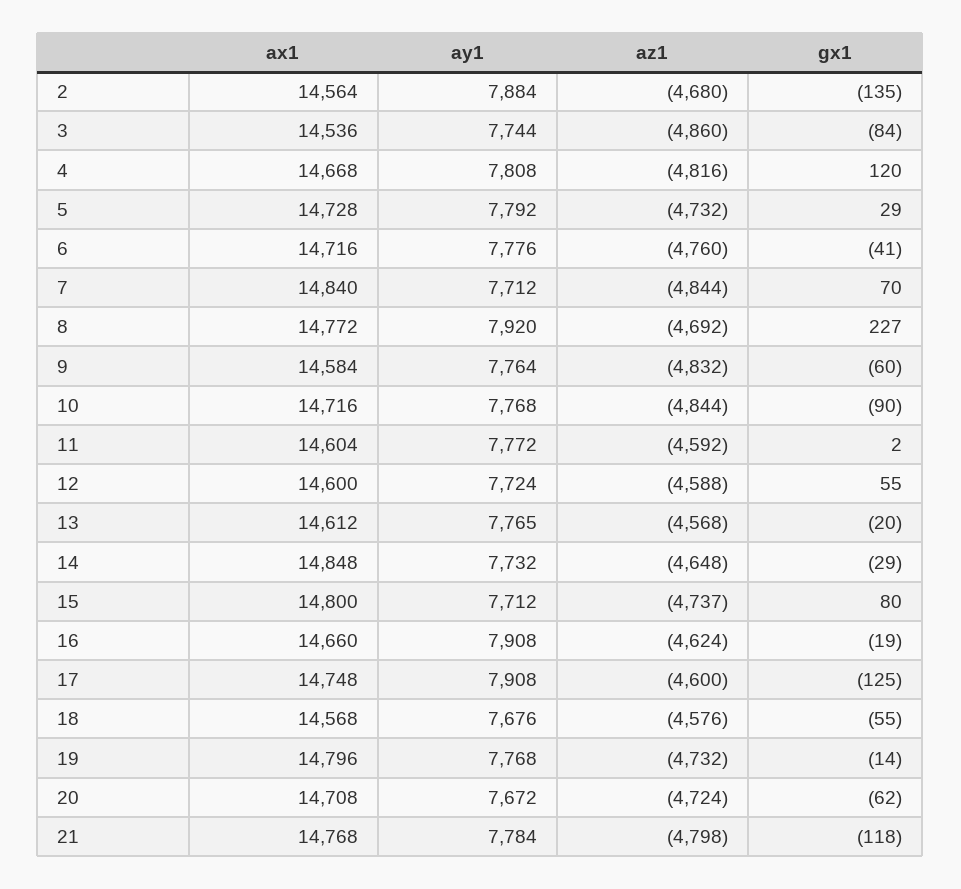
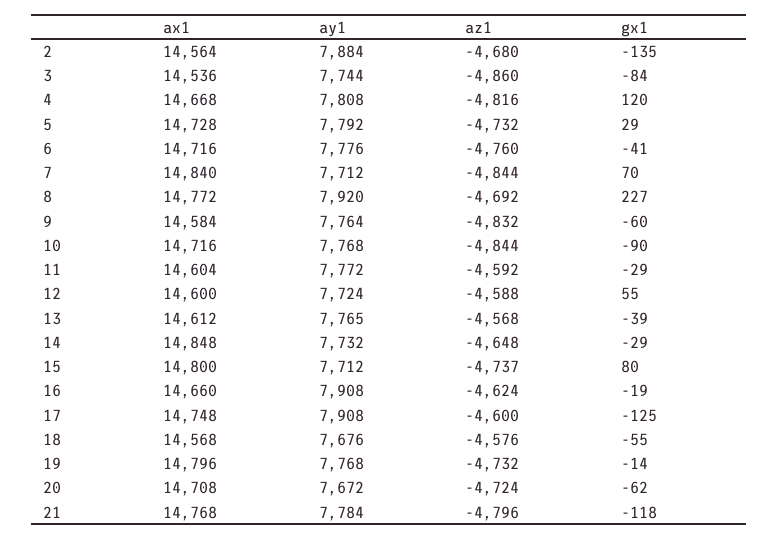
gx1, 11: 2 -> -29
gx1, 13: -20 -> -39
az1, 21: -4798 -> -4796

